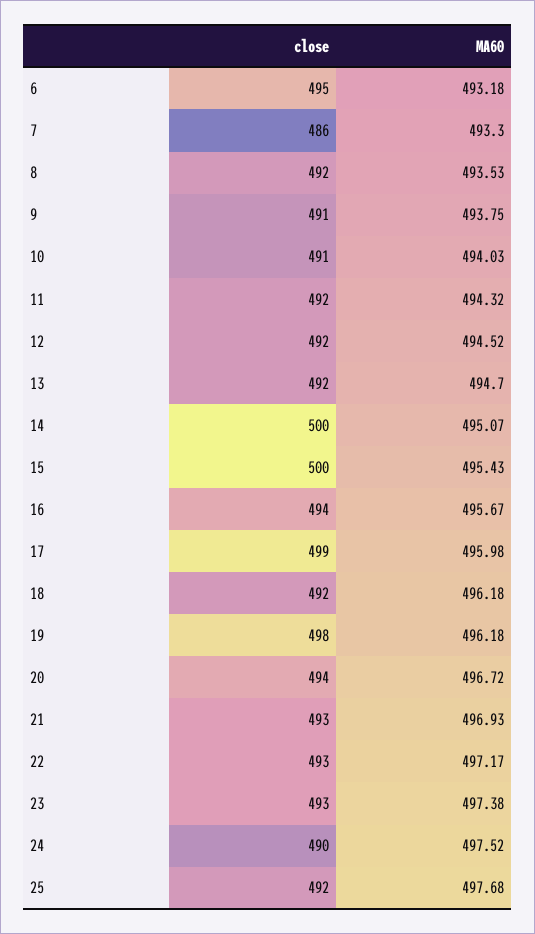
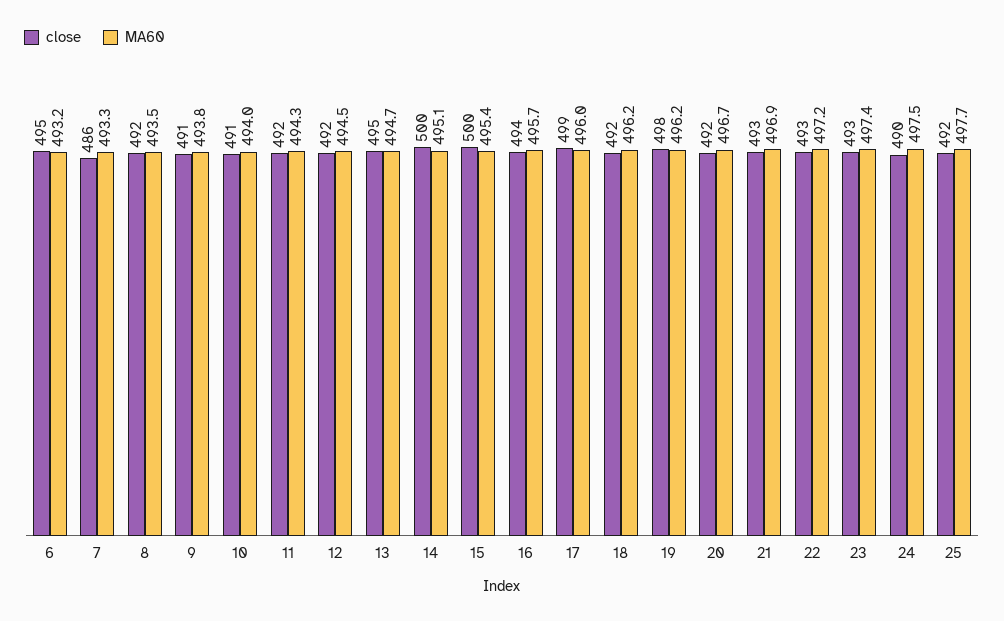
close, 13: 492 -> 495
close, 20: 494 -> 492

